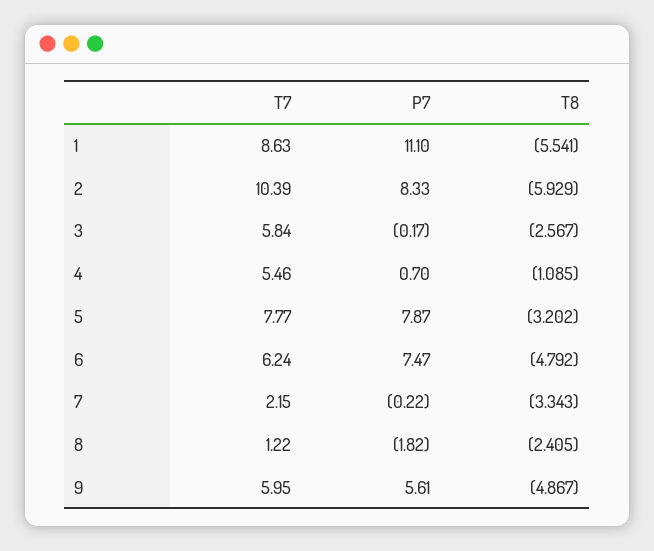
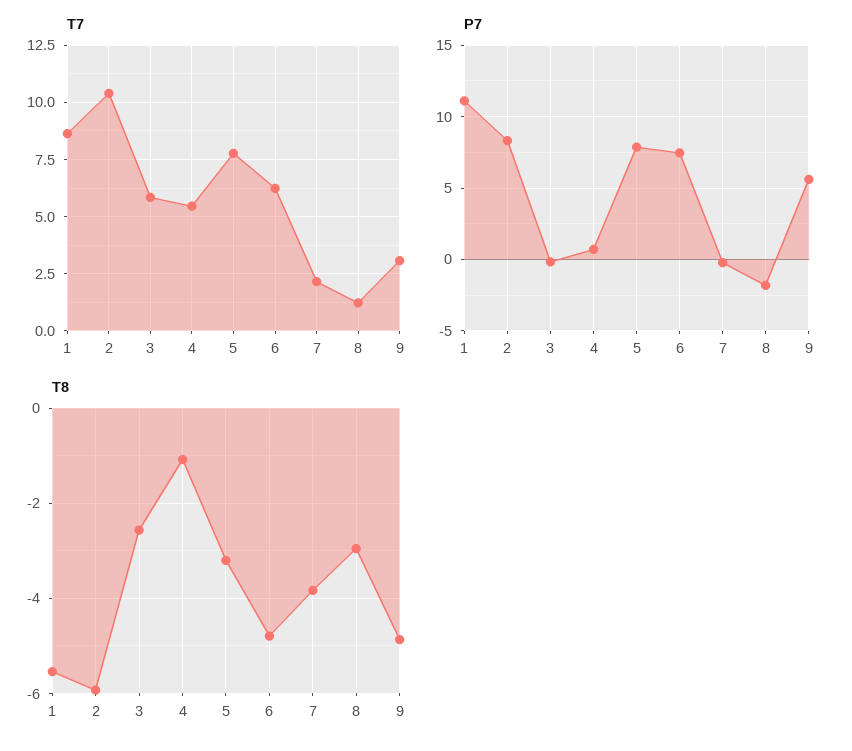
T8, 7: -3.343 -> -3.8
T8, 8: -2.405 -> -3
T7, 9: 5.95 -> 3

